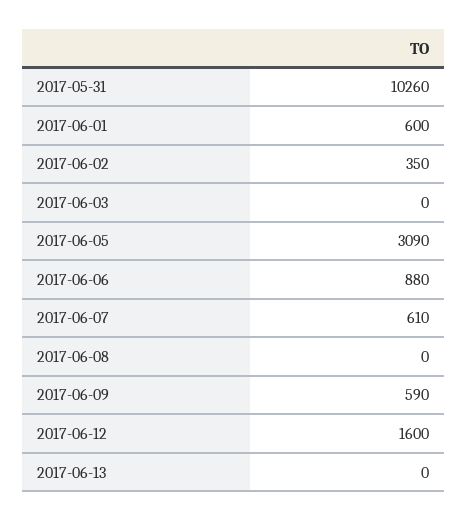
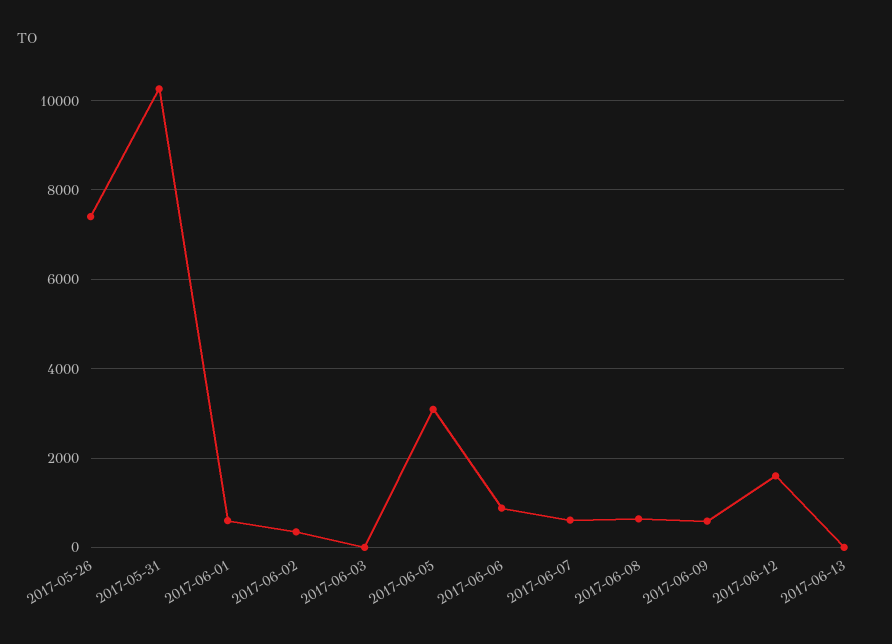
2017-06-08: 0 -> 600
2017-05-26: none -> 7400

